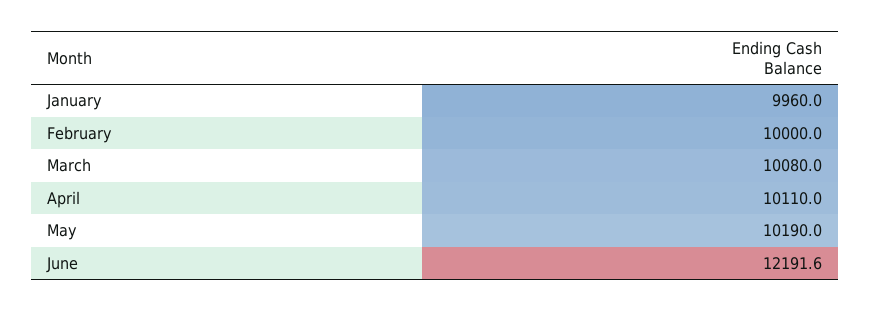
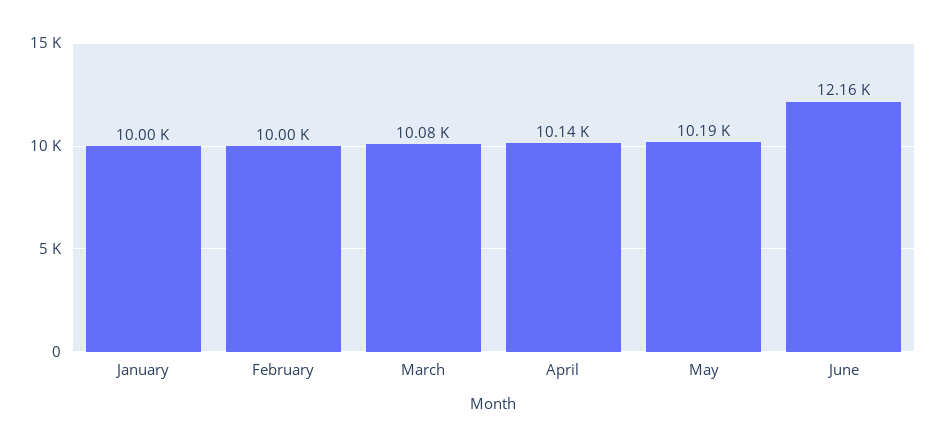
January: 9960 -> 10000
April: 10110 -> 10140
June: 12191.6 -> 12160

